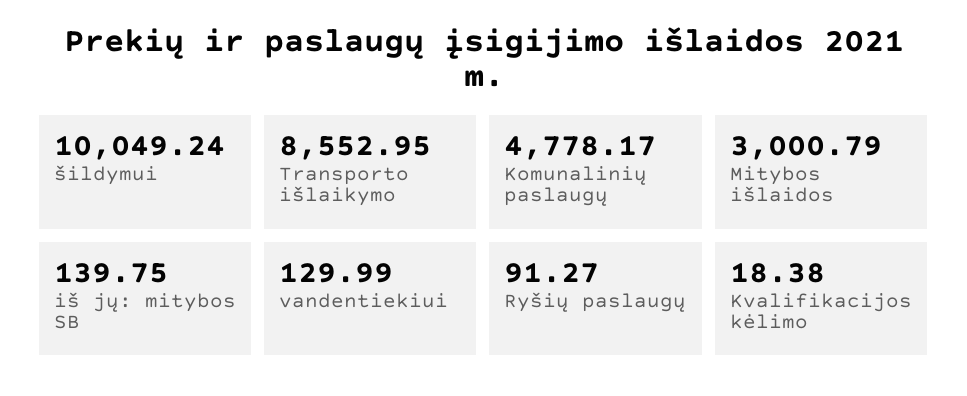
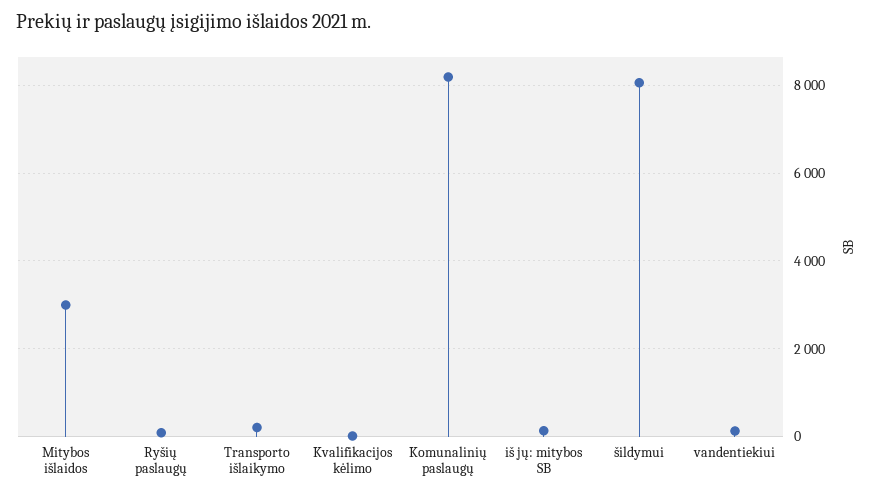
šildymui: 10049.24 -> 8000
Transporto išlaikymo: 8552.95 -> 200
Komunalinių paslaugų: 4778.17 -> 8200

